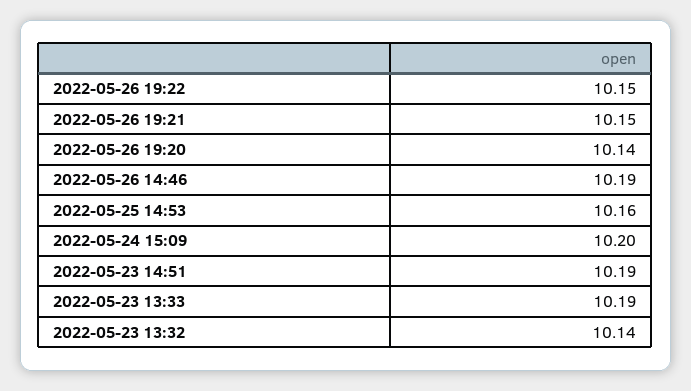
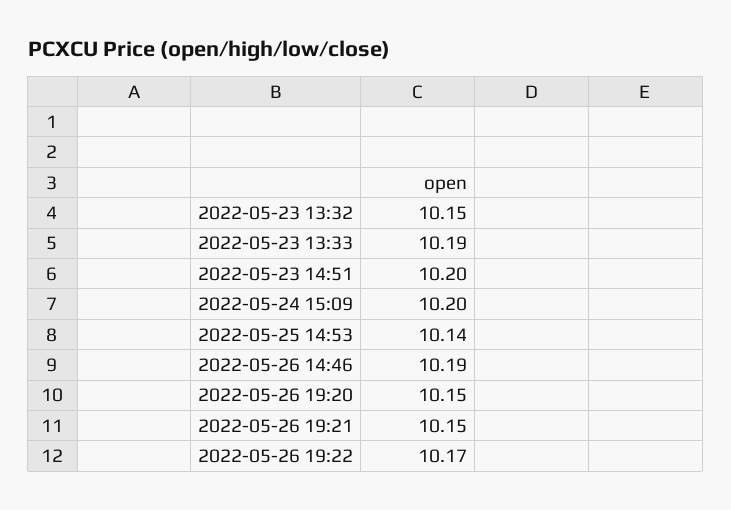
2022-05-26 19:22: 10.15 -> 10.17
2022-05-26 19:20: 10.14 -> 10.15
2022-05-25 14:53: 10.16 -> 10.14
2022-05-23 14:51: 10.19 -> 10.2
2022-05-23 13:32: 10.14 -> 10.15

